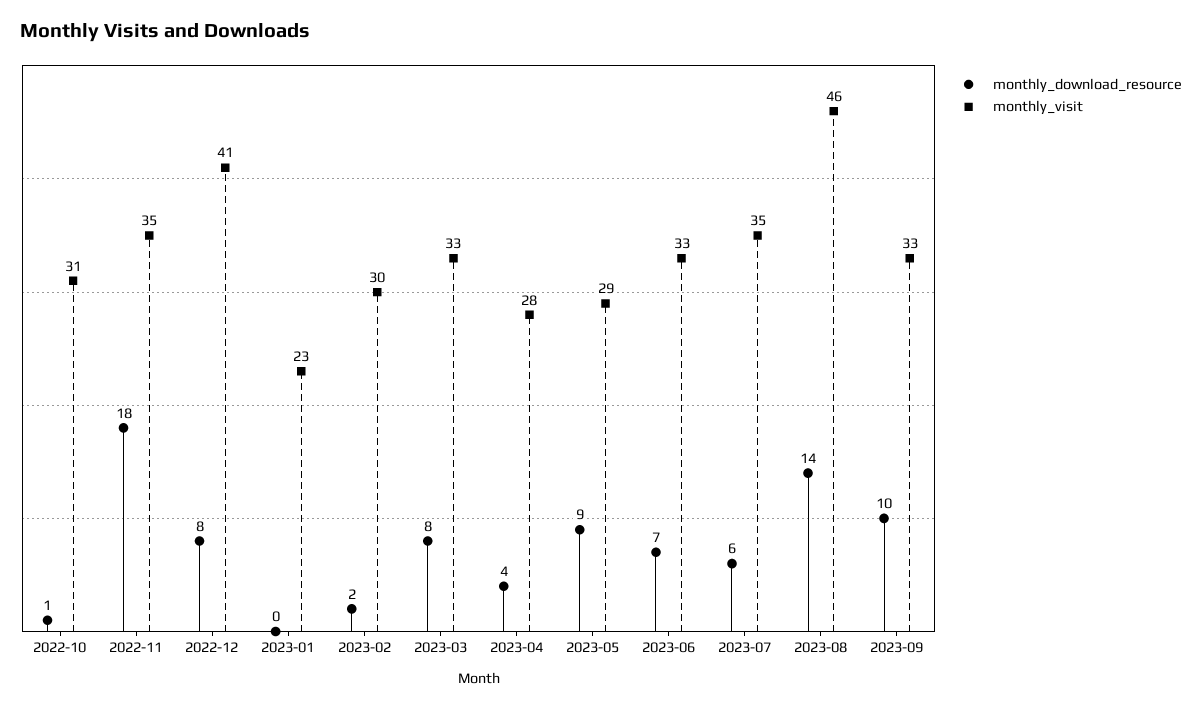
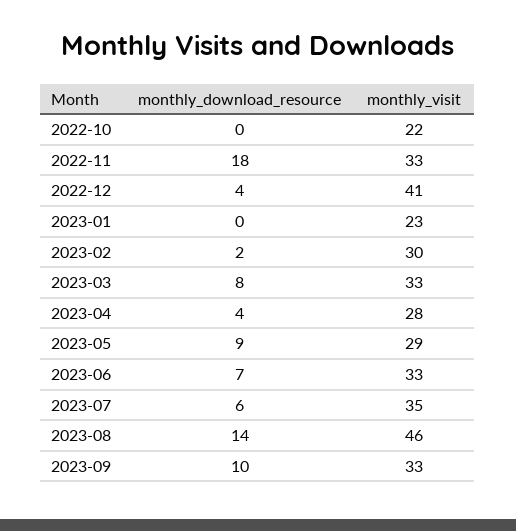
monthly_download_resource, 2022-10: 1 -> 0
monthly_visit, 2022-10: 31 -> 22
monthly_visit, 2022-11: 35 -> 33
monthly_download_resource, 2022-12: 8 -> 4

